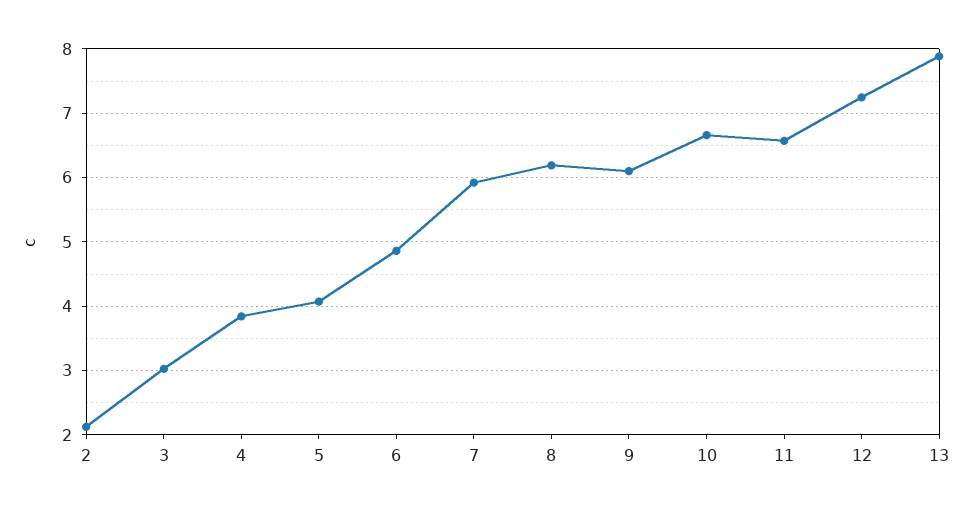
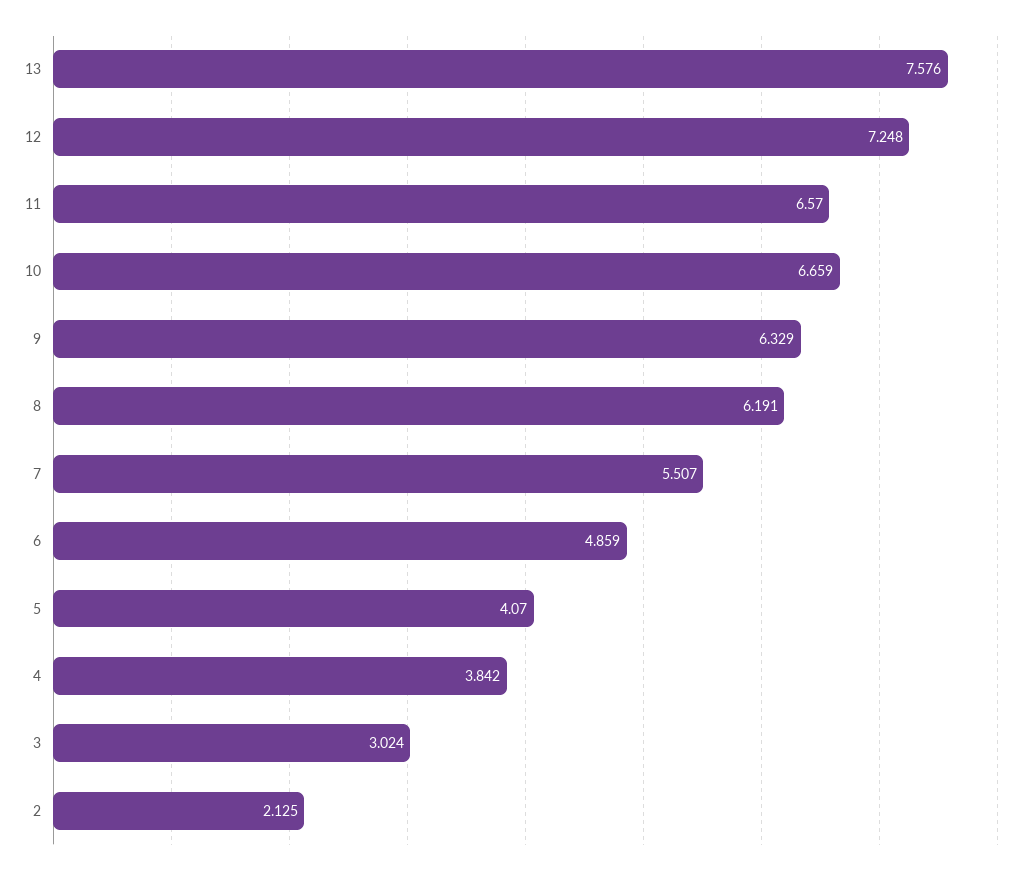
7: 5.9 -> 5.507
9: 6.1 -> 6.329
13: 7.9 -> 7.576

